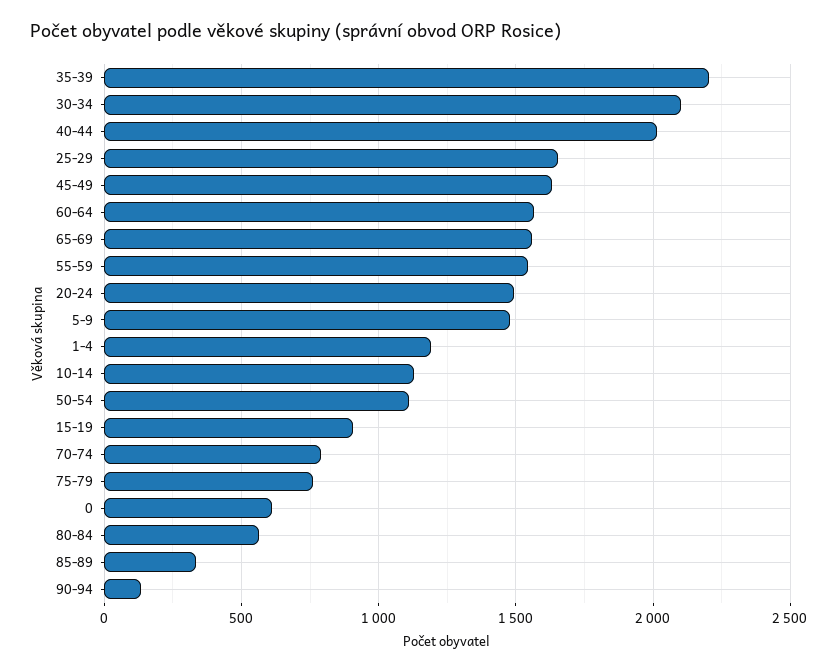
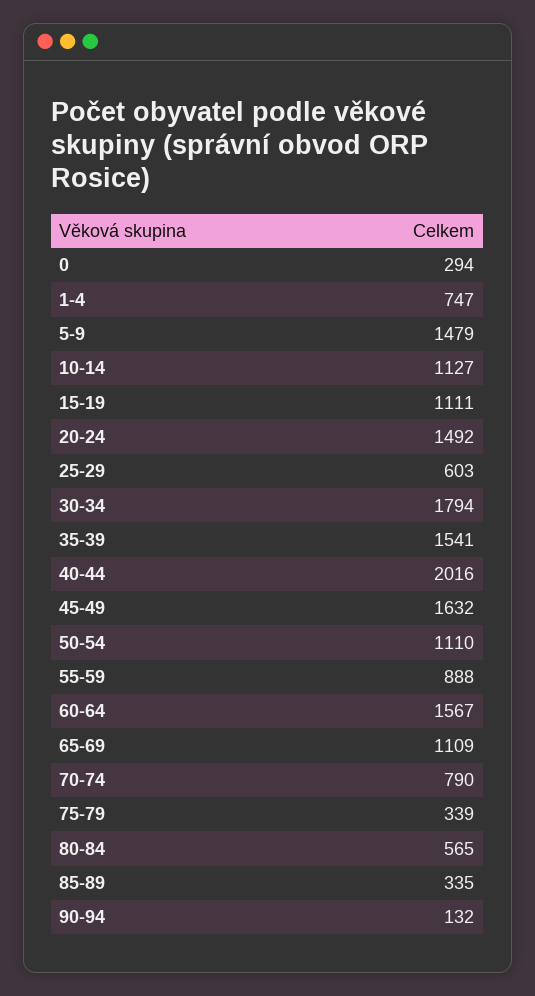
35-39: 2200 -> 1541
30-34: 2100 -> 1794
25-29: 1650 -> 603
65-69: 1550 -> 1109
55-59: 1550 -> 888
1-4: 1200 -> 747
15-19: 900 -> 1111
75-79: 750 -> 339
0: 600 -> 294

